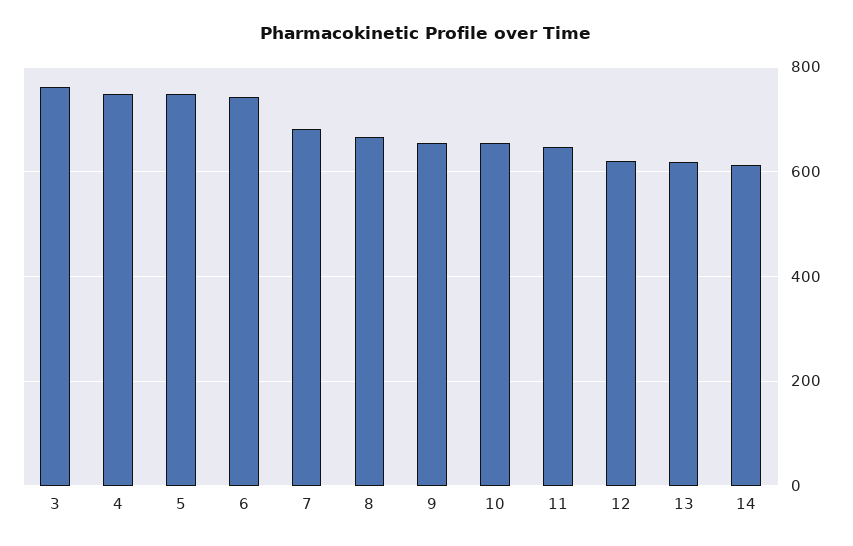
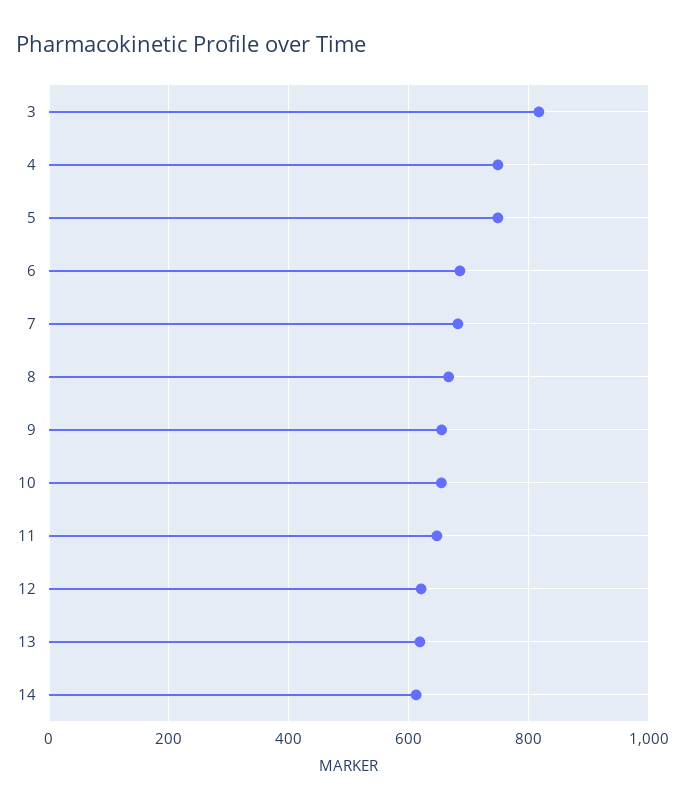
3: 760 -> 820
6: 740 -> 680

